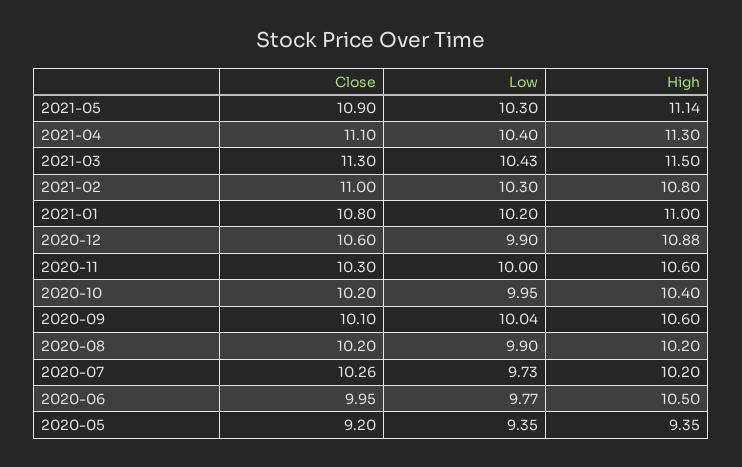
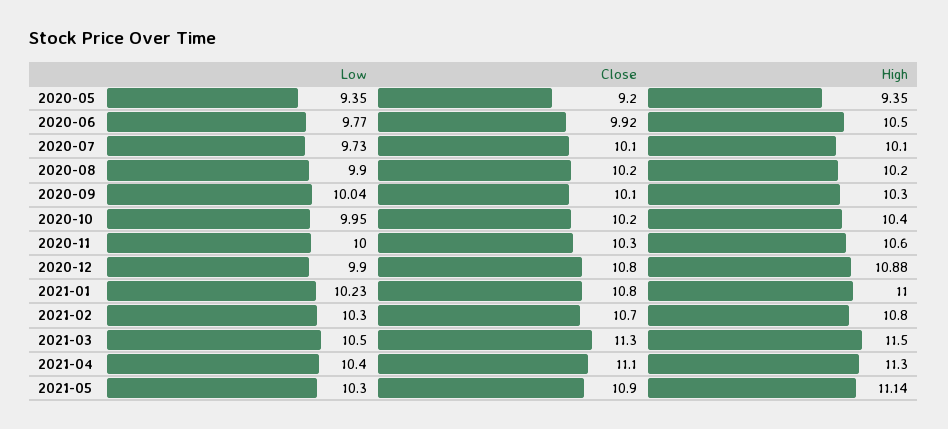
Low, 2021-03: 10.43 -> 10.5
Close, 2021-02: 11 -> 10.7
Low, 2021-01: 10.2 -> 10.23
Close, 2020-12: 10.6 -> 10.8
High, 2020-09: 10.6 -> 10.3
Close, 2020-07: 10.26 -> 10.1
High, 2020-07: 10.2 -> 10.1
Close, 2020-06: 9.95 -> 9.92

